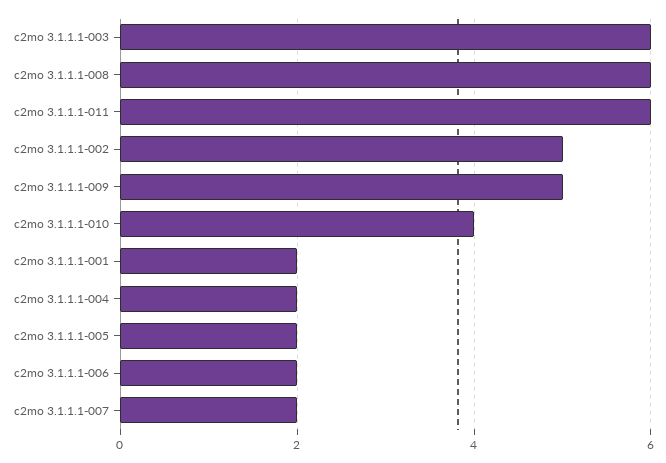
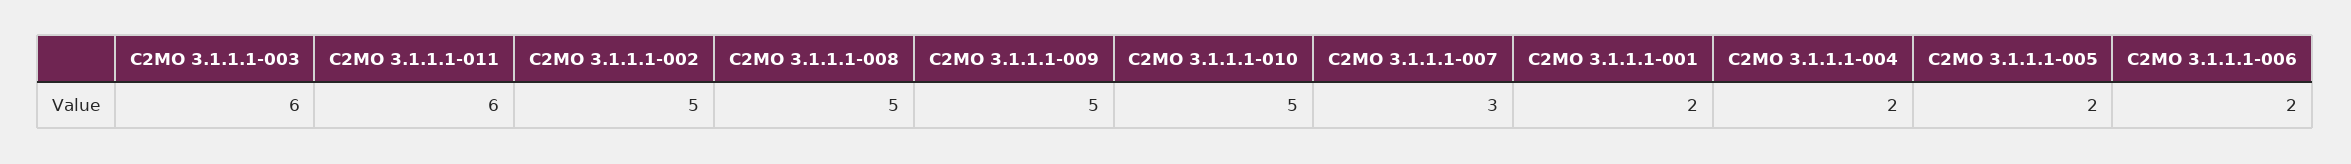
c2mo 3.1.1.1-008: 6 -> 5
c2mo 3.1.1.1-010: 4 -> 5
c2mo 3.1.1.1-007: 2 -> 3

